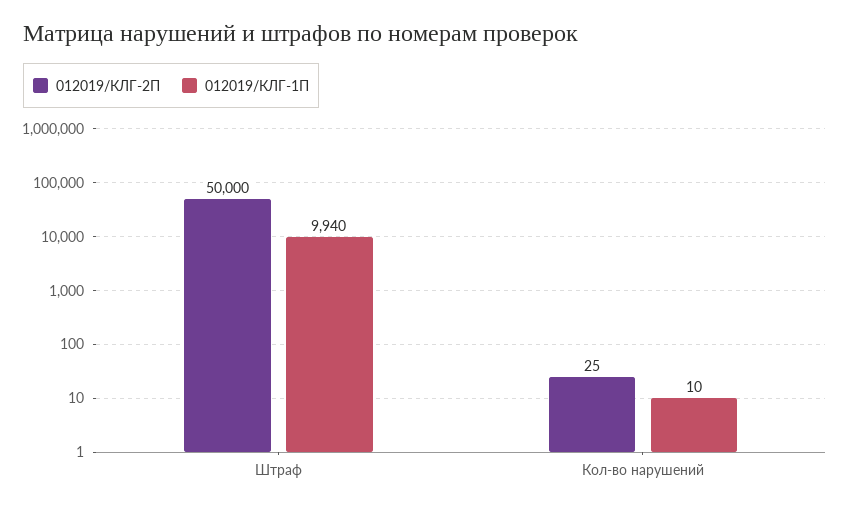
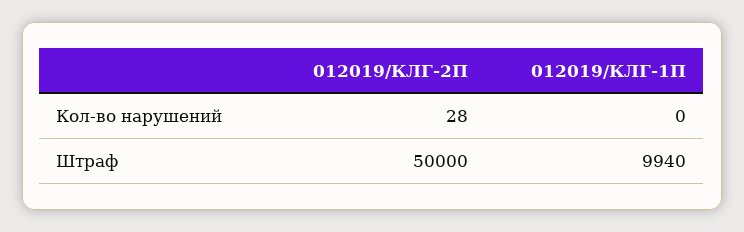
012019/КЛГ-2П, Кол-во нарушений: 25 -> 28
012019/КЛГ-1П, Кол-во нарушений: 10 -> 0

